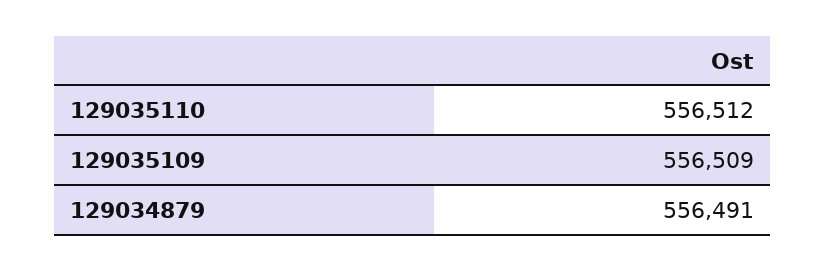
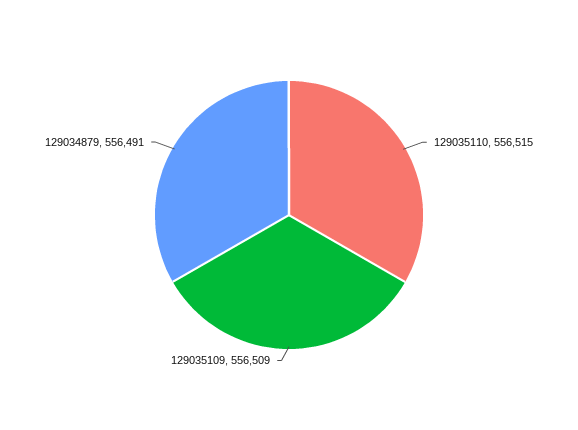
129035110: 556512 -> 556515

